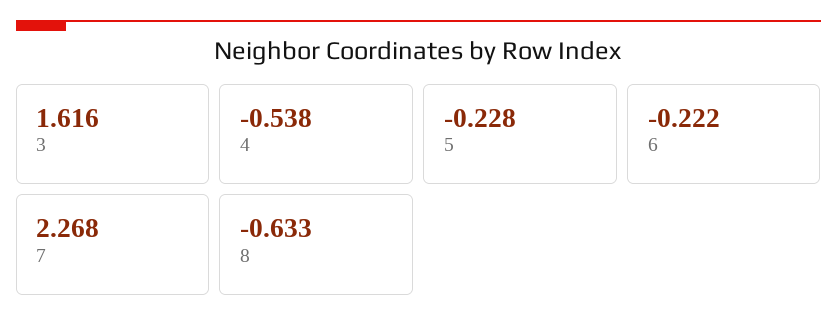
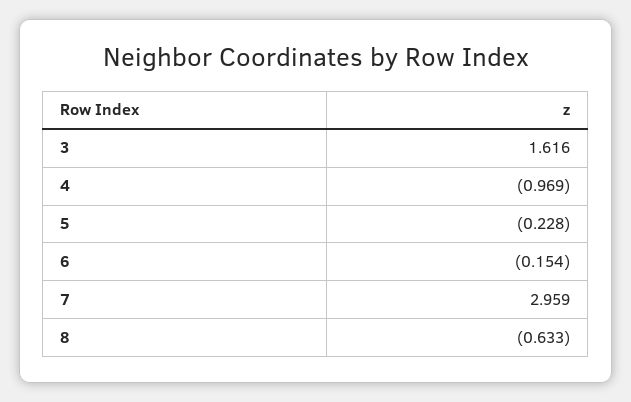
4: -0.538 -> -0.969
6: -0.222 -> -0.154
7: 2.268 -> 2.959

